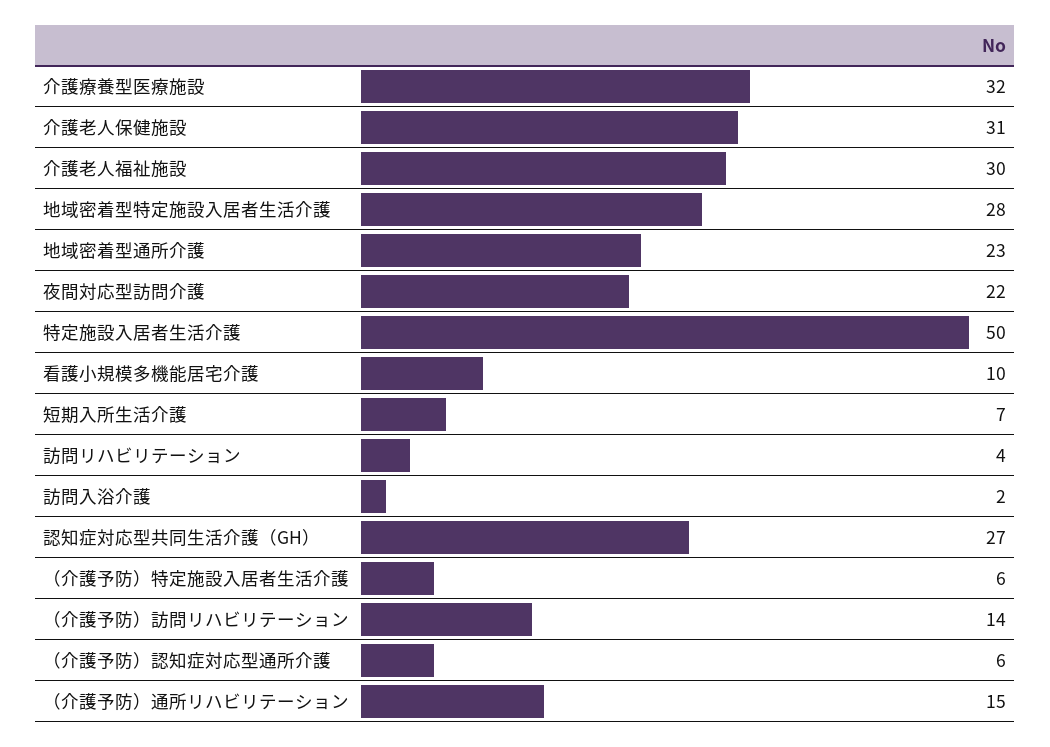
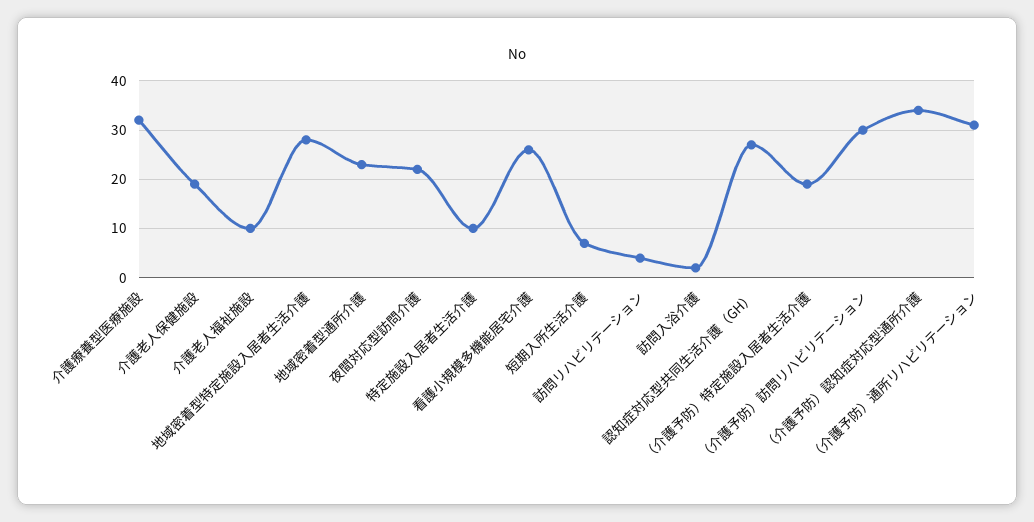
介護老人保健施設: 31 -> 20
介護老人福祉施設: 30 -> 10
特定施設入居者生活介護: 50 -> 10
看護小規模多機能居宅介護: 10 -> 25
（介護予防）特定施設入居者生活介護: 6 -> 20
（介護予防）訪問リハビリテーション: 14 -> 30
（介護予防）認知症対応型通所介護: 6 -> 35
（介護予防）通所リハビリテーション: 15 -> 30

